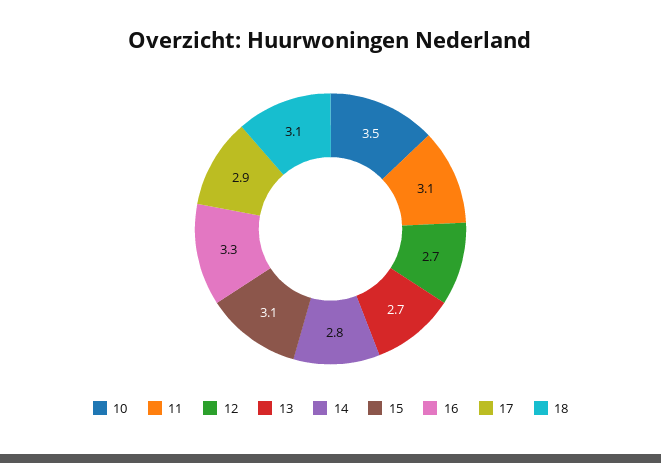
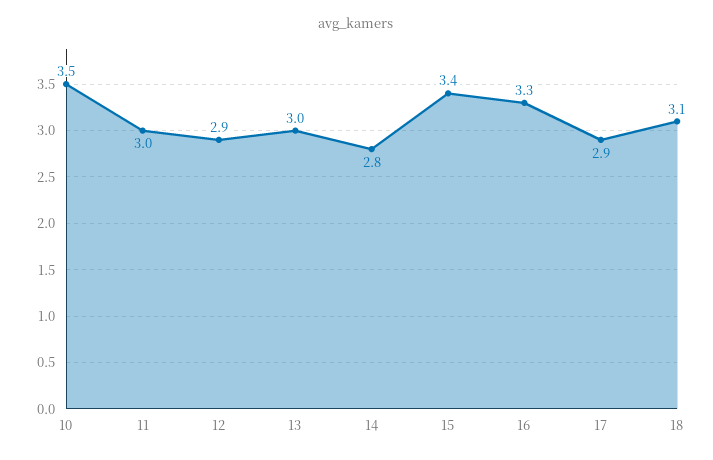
11: 3.1 -> 3
12: 2.7 -> 2.9
13: 2.7 -> 3
15: 3.1 -> 3.4

